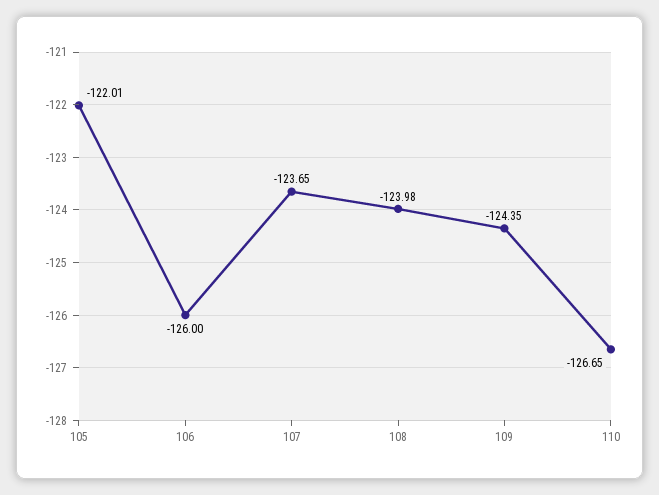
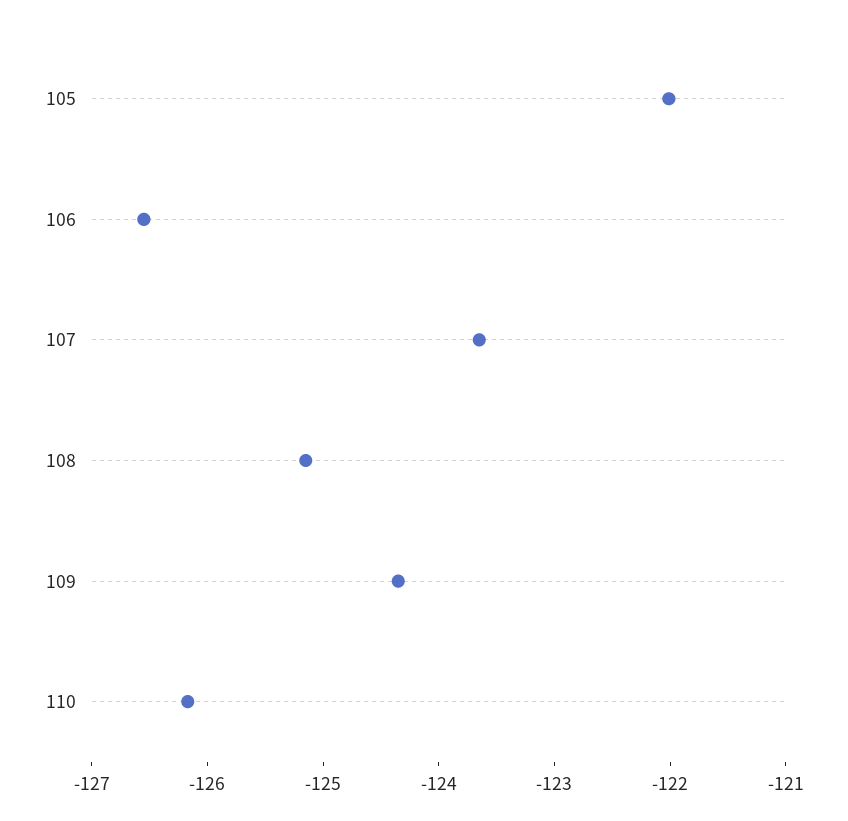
106: -126 -> -126.6
108: -123.98 -> -125.2
110: -126.65 -> -126.2

